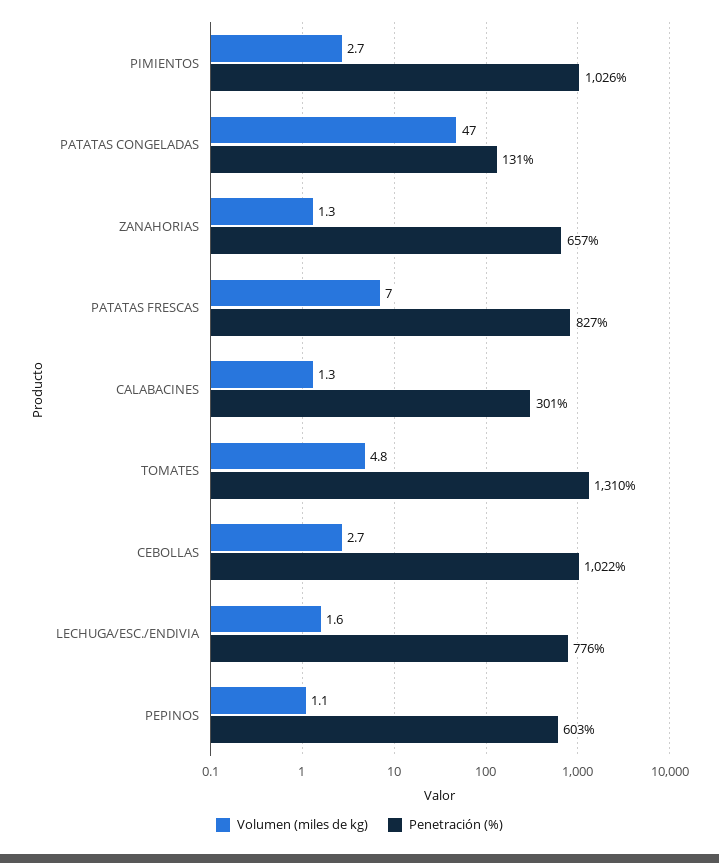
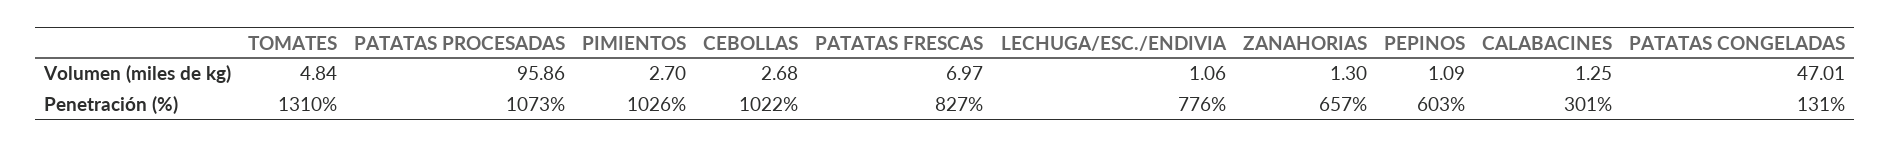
Volumen (miles de kg), LECHUGA/ESC./ENDIVIA: 1.6 -> 1.06
Volumen (miles de kg), PATATAS PROCESADAS: none -> 95.86
Penetración (%), PATATAS PROCESADAS: none -> 1073

